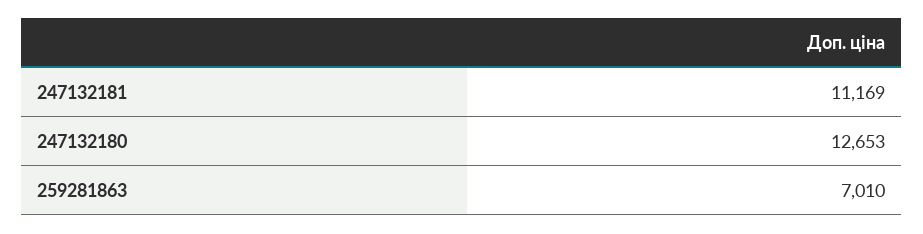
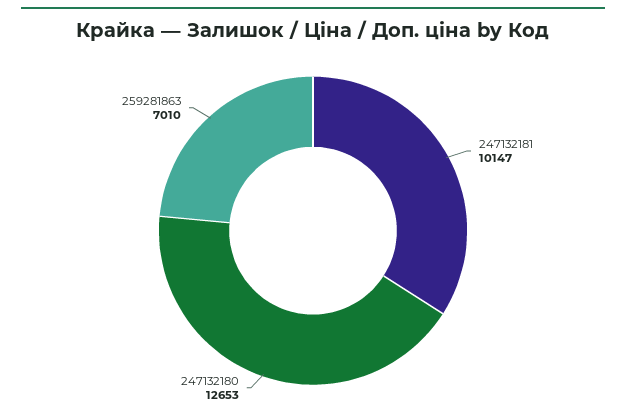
247132181: 11169 -> 10147

